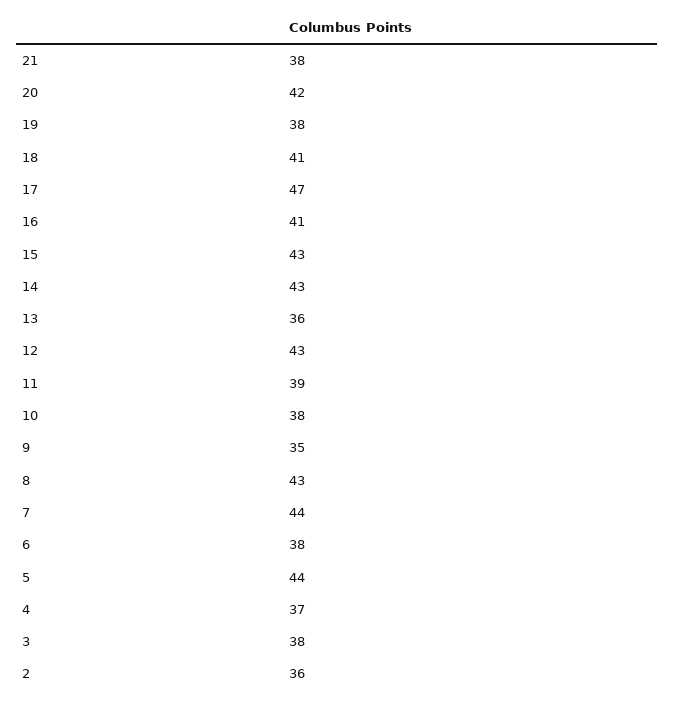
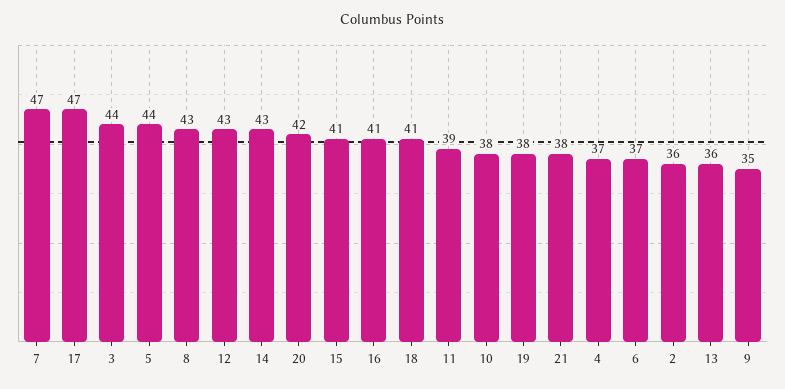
15: 43 -> 41
7: 44 -> 47
6: 38 -> 37
3: 38 -> 44

